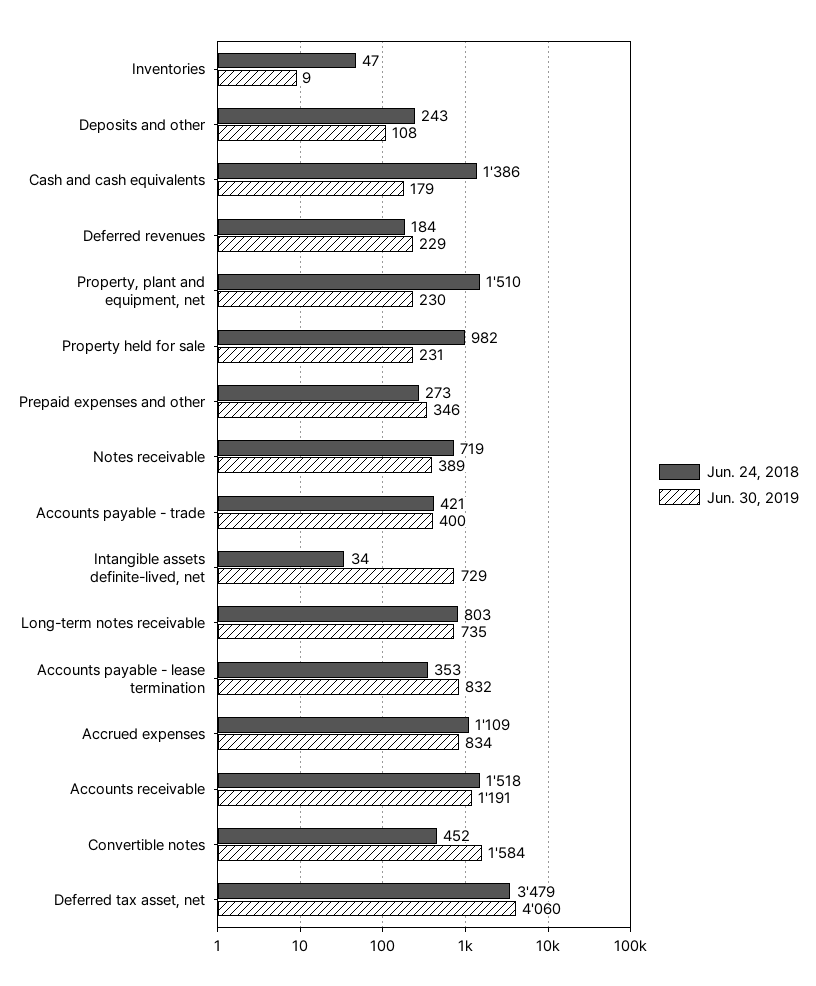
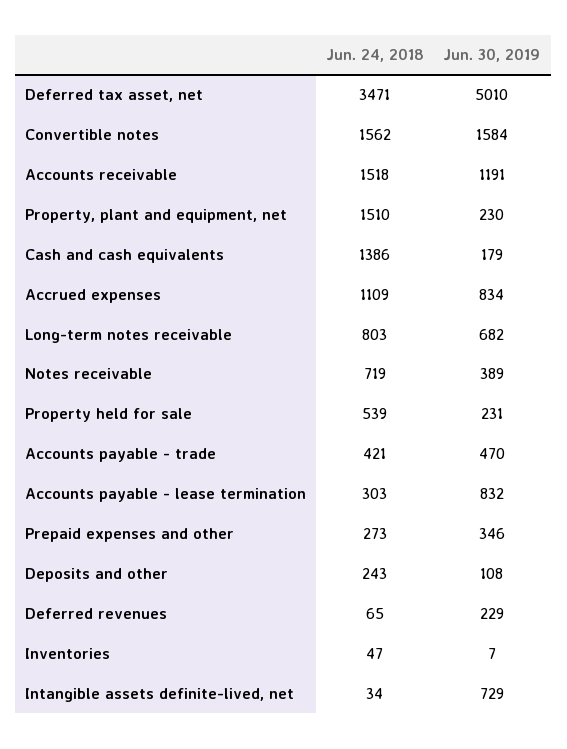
Jun. 30, 2019, Inventories: 9 -> 7
Jun. 24, 2018, Deferred revenues: 184 -> 65
Jun. 24, 2018, Property held for sale: 982 -> 539
Jun. 30, 2019, Accounts payable - trade: 400 -> 470
Jun. 30, 2019, Long-term notes receivable: 735 -> 682
Jun. 24, 2018, Accounts payable - lease termination: 353 -> 303
Jun. 24, 2018, Convertible notes: 452 -> 1562
Jun. 24, 2018, Deferred tax asset, net: 3479 -> 3471
Jun. 30, 2019, Deferred tax asset, net: 4060 -> 5010

